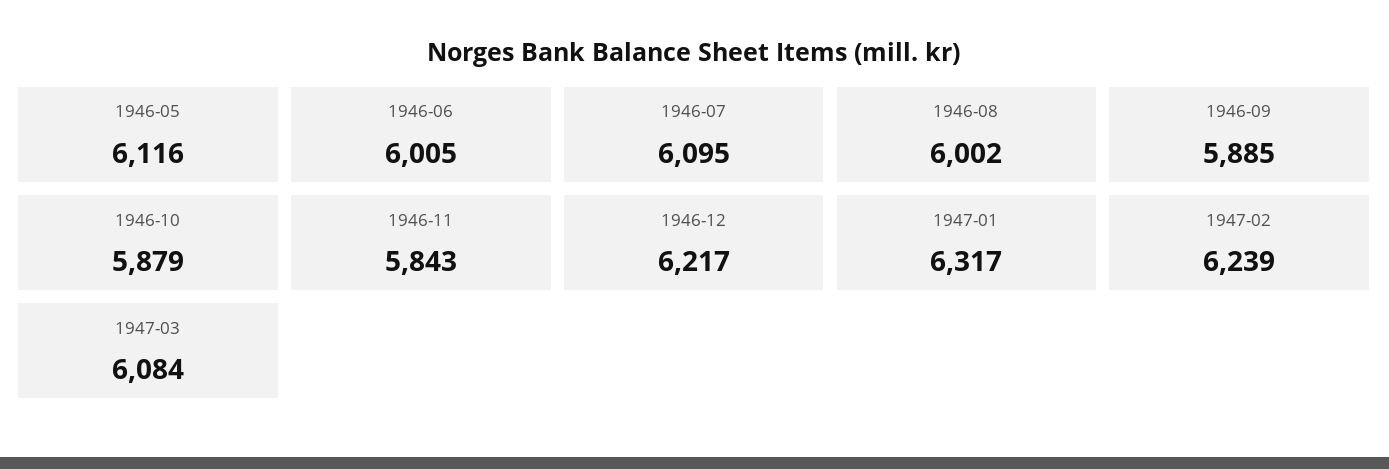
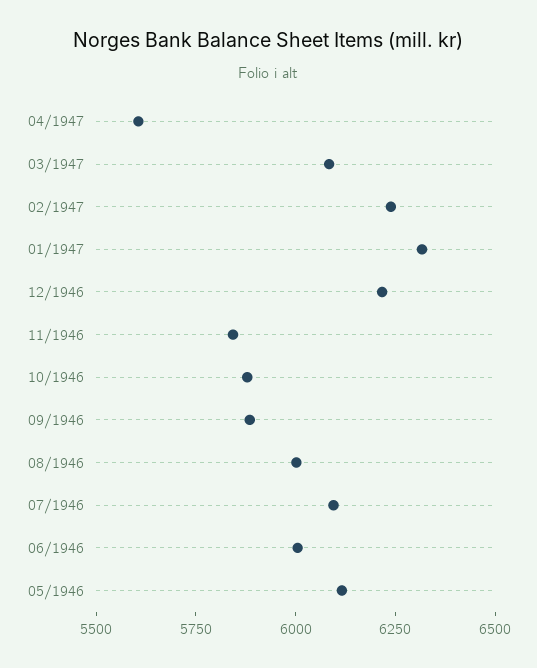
04/1947: none -> 5600

